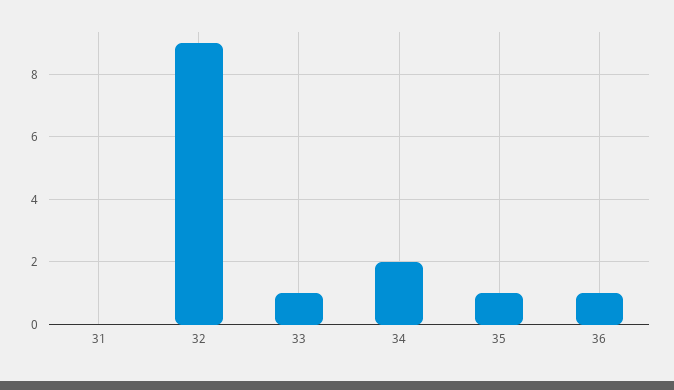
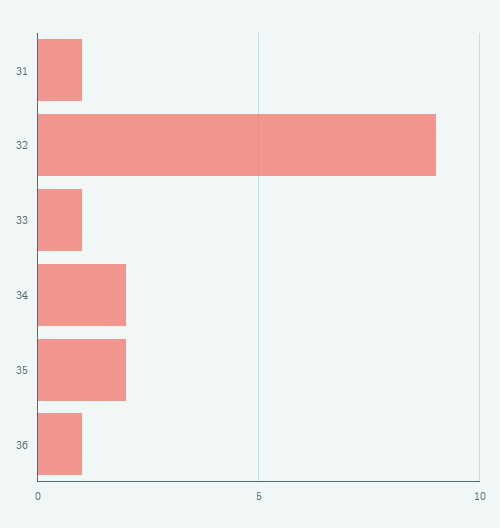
31: 0 -> 1
35: 1 -> 2

